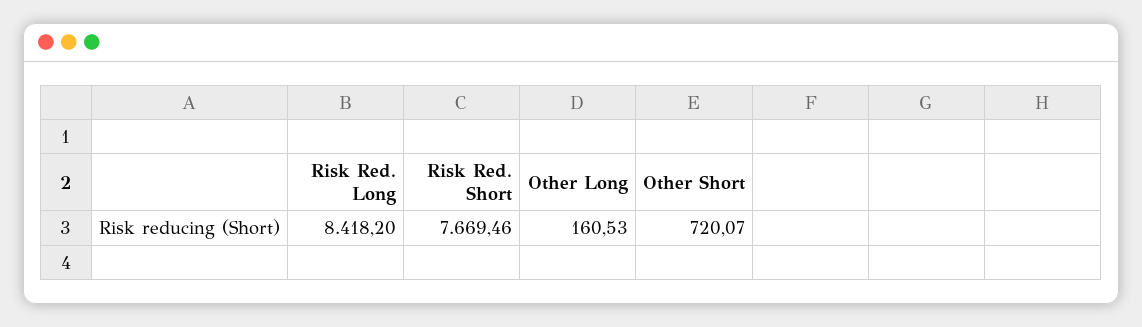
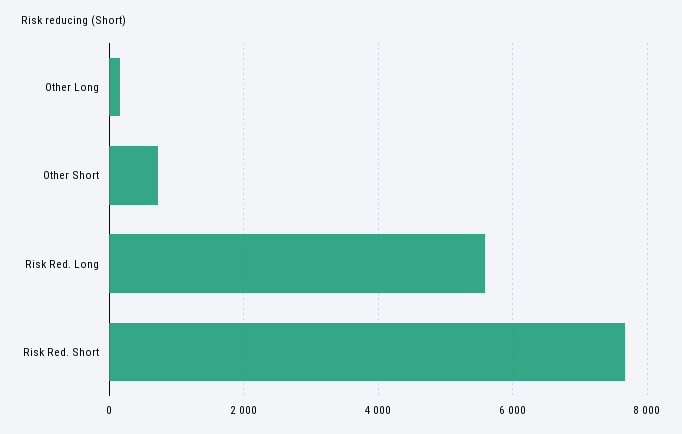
Risk Red. Long: 8418.2 -> 5600

